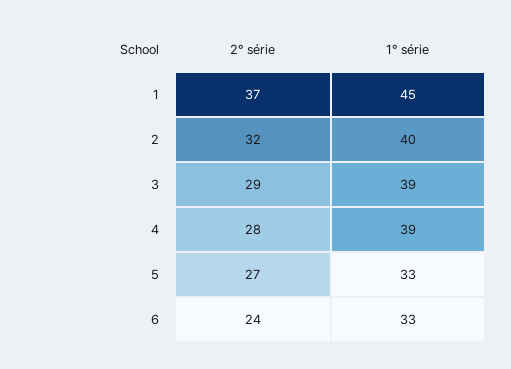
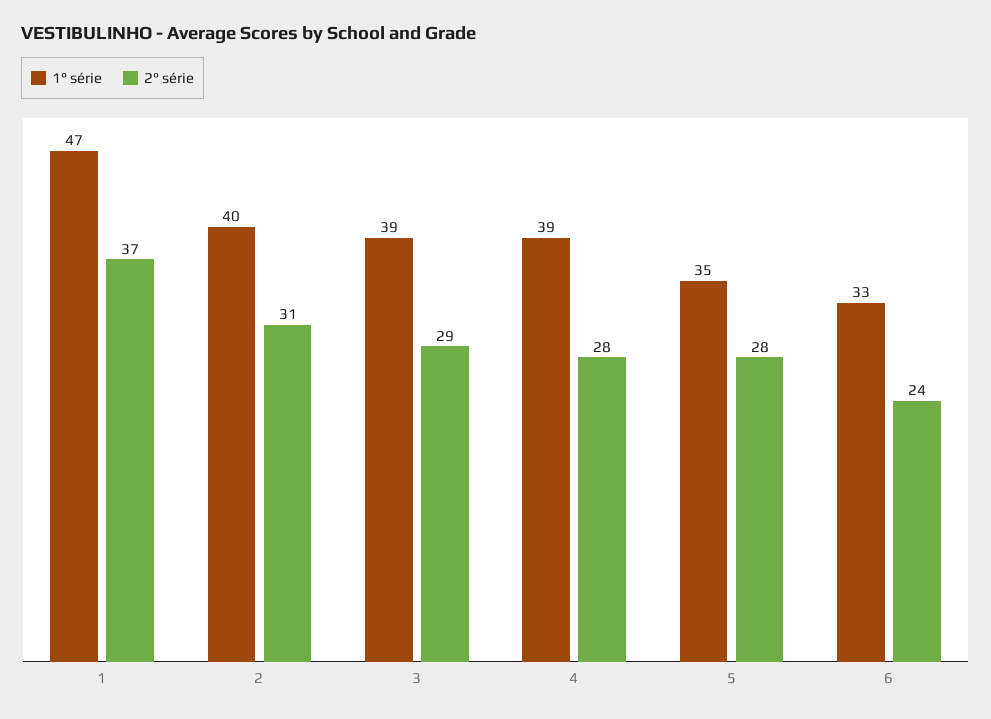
1° série, 1: 45 -> 47
2° série, 2: 32 -> 31
2° série, 5: 27 -> 28
1° série, 5: 33 -> 35

